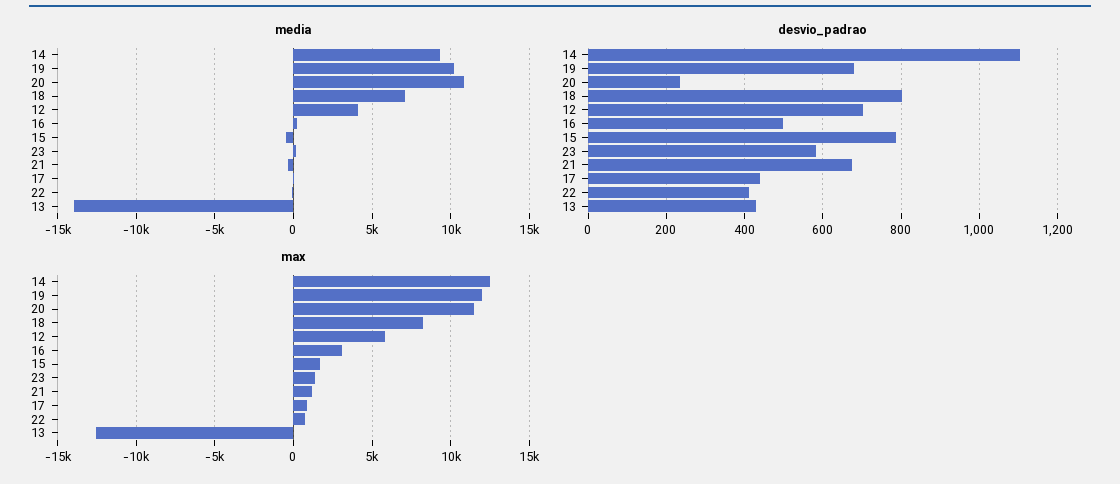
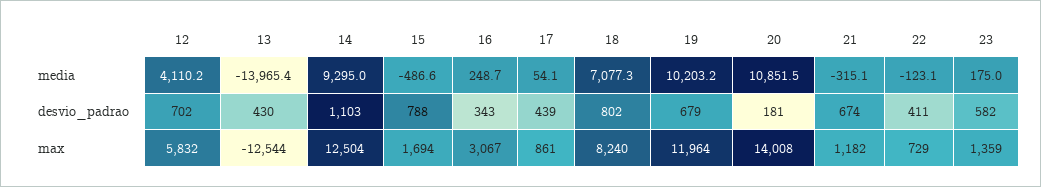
desvio_padrao, 20: 240 -> 181
desvio_padrao, 16: 500 -> 343
max, 20: 11500 -> 14008

